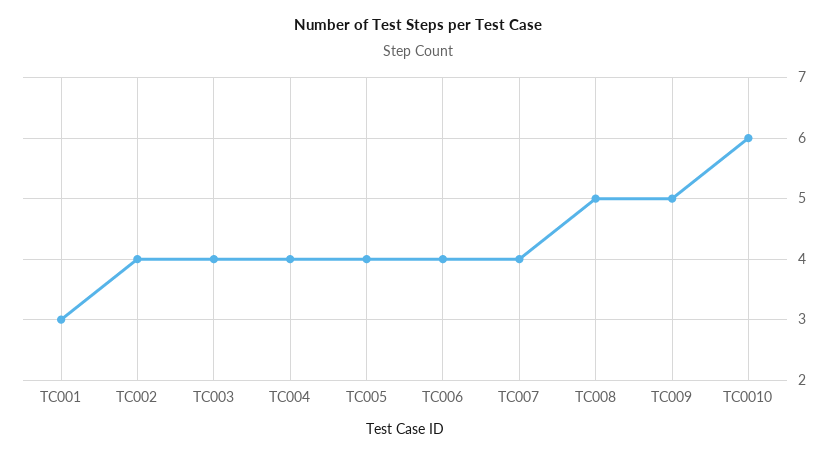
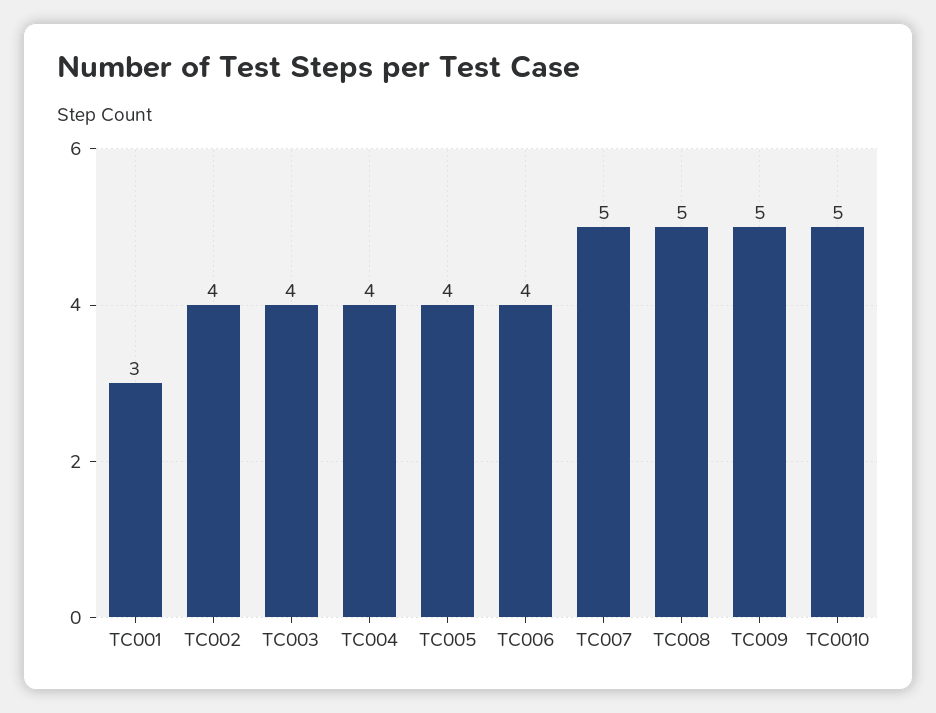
TC007: 4 -> 5
TC0010: 6 -> 5

